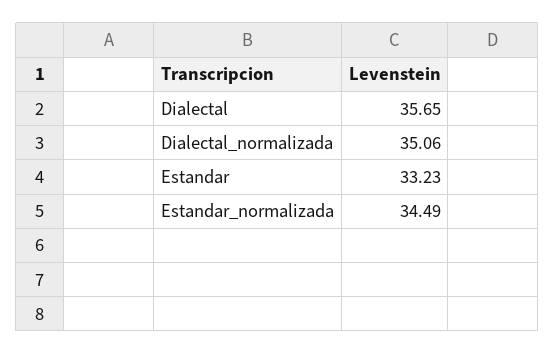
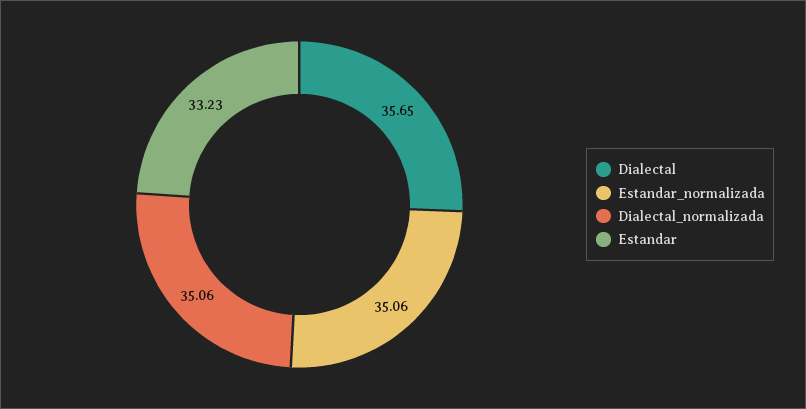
Estandar_normalizada: 34.49 -> 35.06

